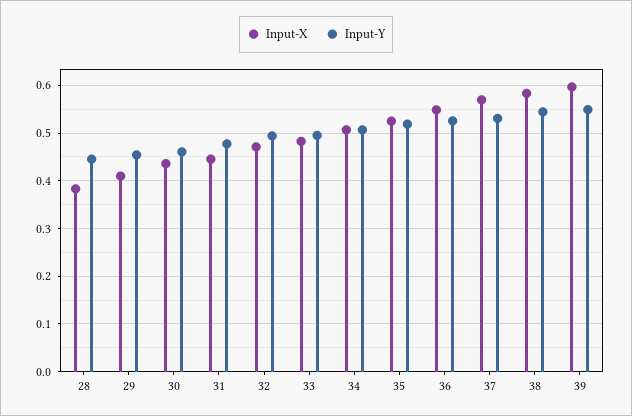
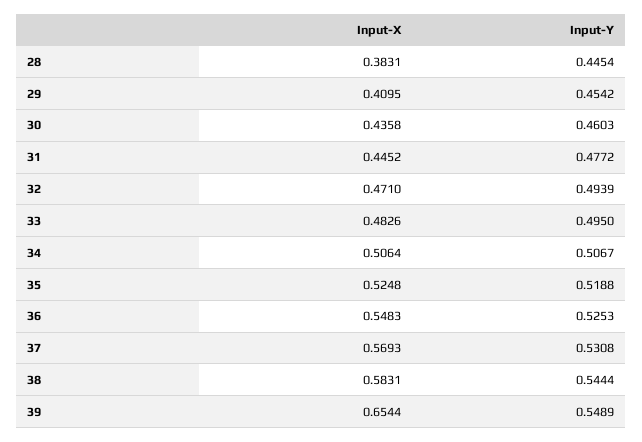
Input-X, 39: 0.6 -> 0.6544

